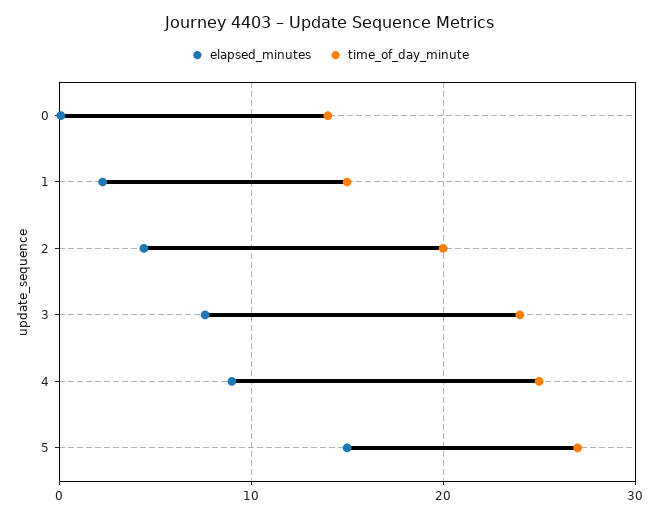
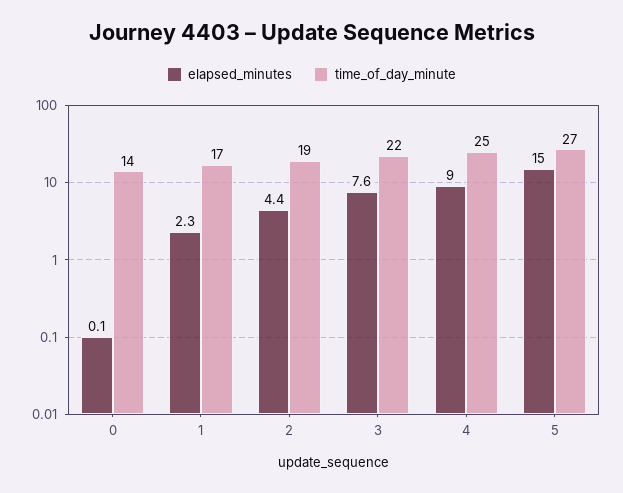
time_of_day_minute, 1: 15 -> 17
time_of_day_minute, 2: 20 -> 19
time_of_day_minute, 3: 24 -> 22

